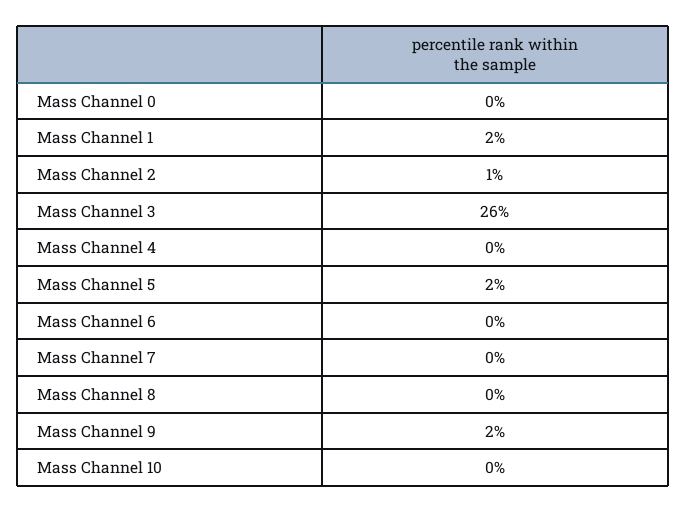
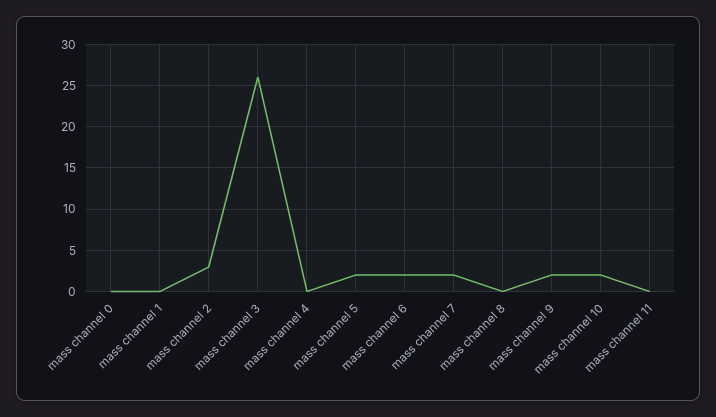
Mass Channel 1: 2 -> 0
Mass Channel 2: 1 -> 3
Mass Channel 6: 0 -> 2
Mass Channel 7: 0 -> 2
Mass Channel 10: 0 -> 2
mass channel 11: none -> 0

